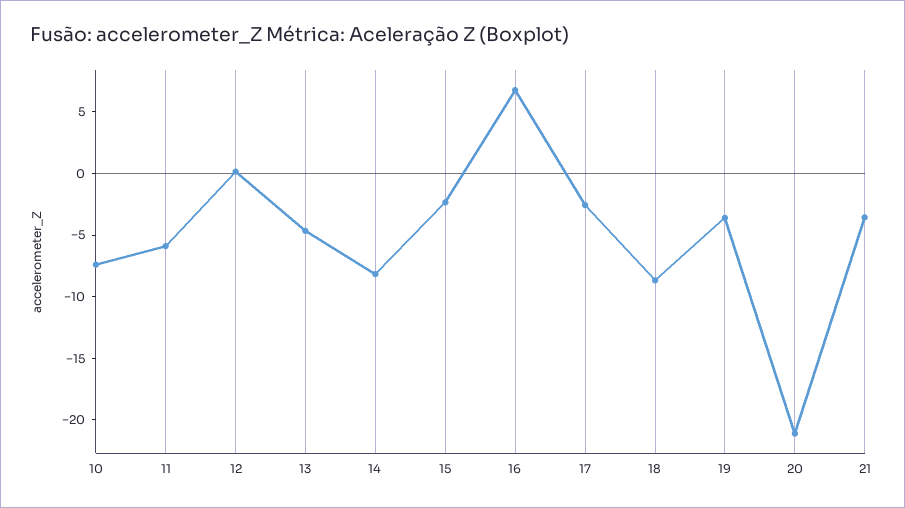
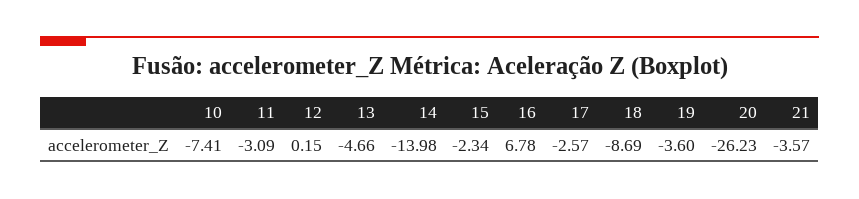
11: -6 -> -3.09
14: -8 -> -13.98
20: -21 -> -26.23

